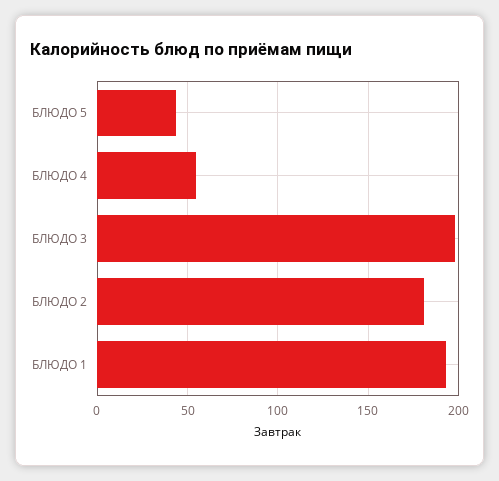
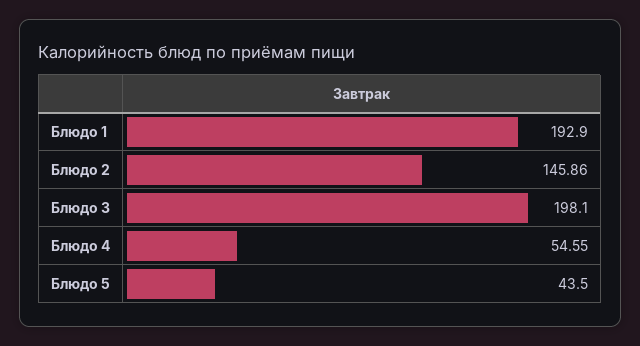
БЛЮДО 2: 180 -> 145.86

